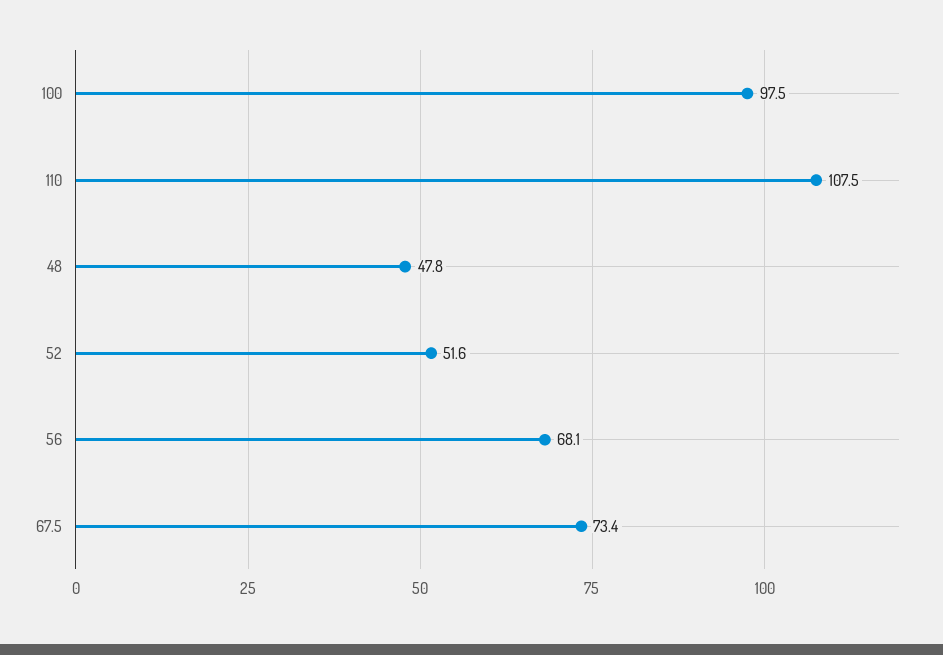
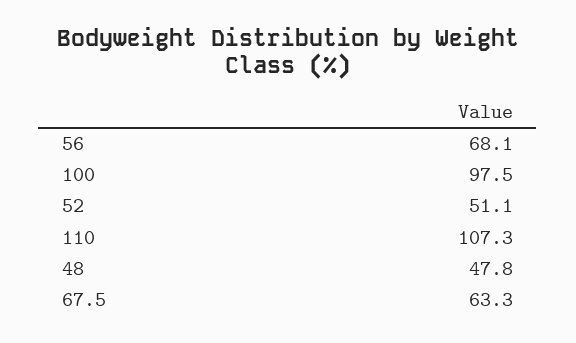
110: 107.5 -> 107.3
52: 51.6 -> 51.1
67.5: 73.4 -> 63.3

